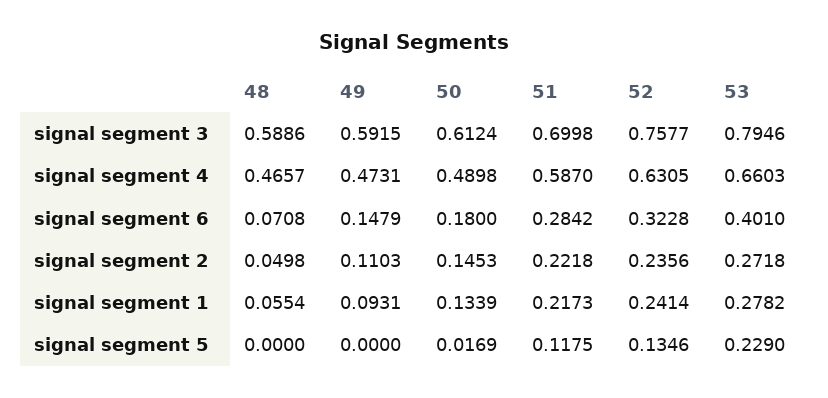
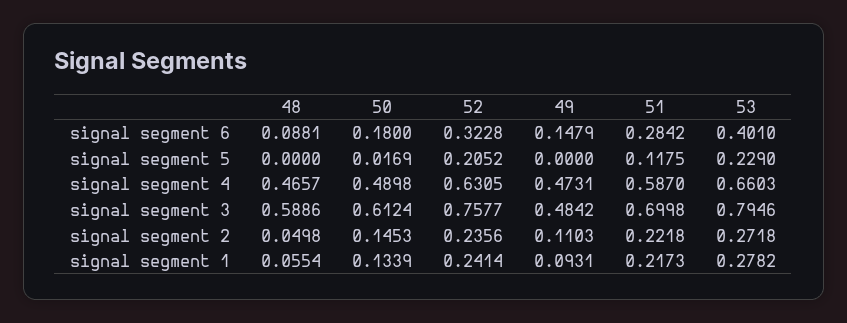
49, signal segment 3: 0.5915 -> 0.4842
48, signal segment 6: 0.0708 -> 0.0881
52, signal segment 5: 0.1346 -> 0.2052

